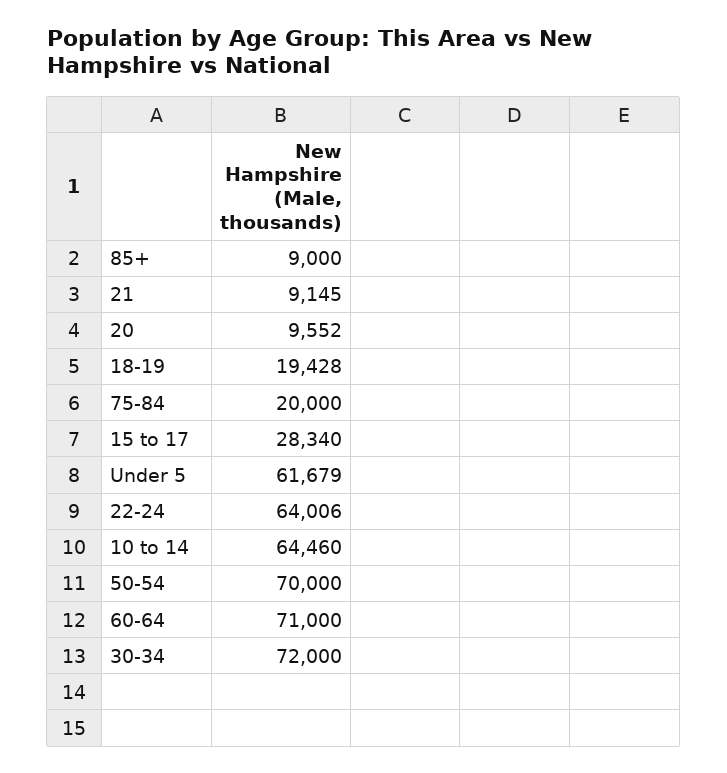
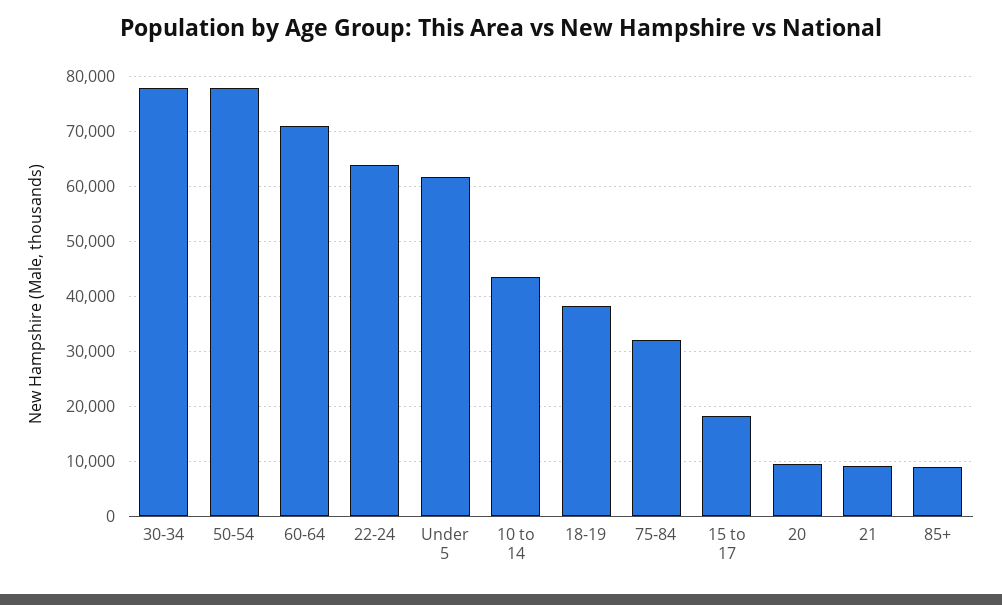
18-19: 19428 -> 38000
75-84: 20000 -> 32000
15 to 17: 28340 -> 18000
10 to 14: 64460 -> 44000
50-54: 70000 -> 78000
30-34: 72000 -> 78000

